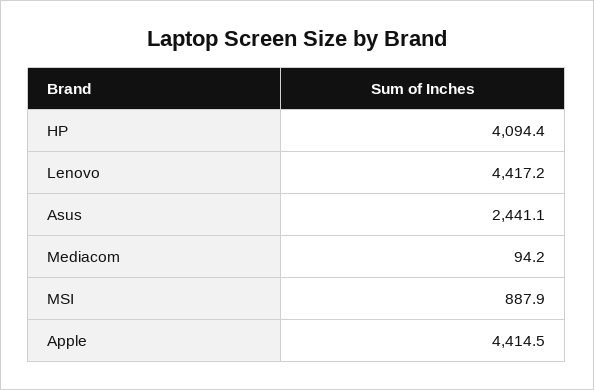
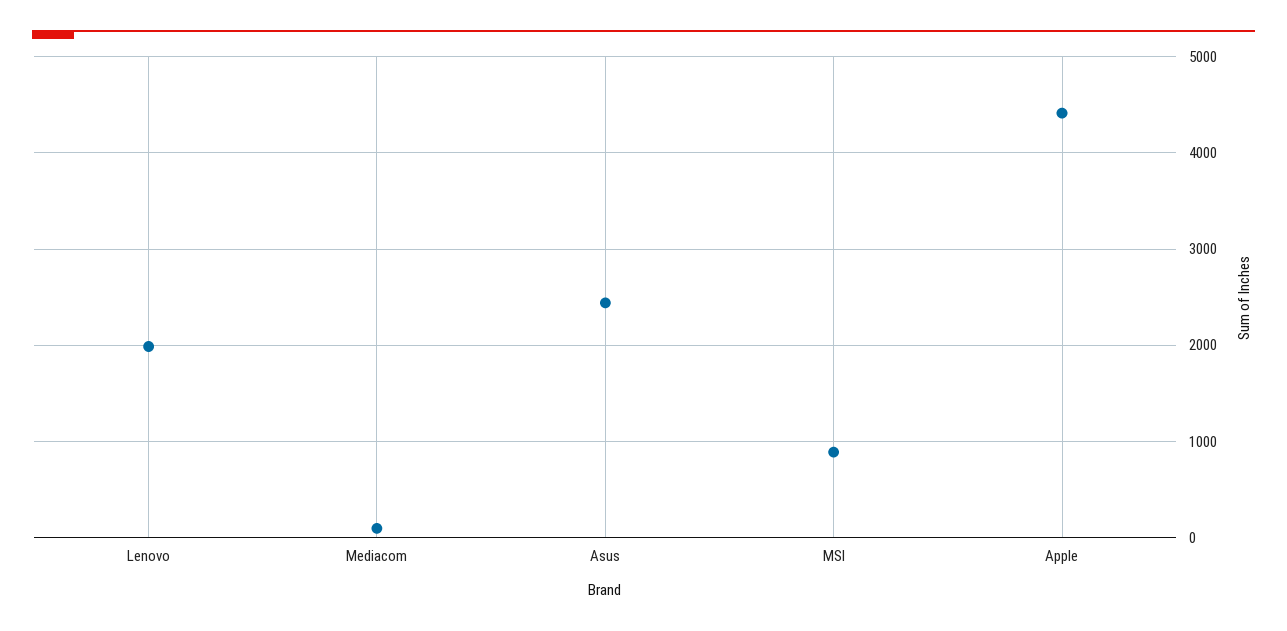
HP: 4094.4 -> none
Lenovo: 4417.2 -> 2000

